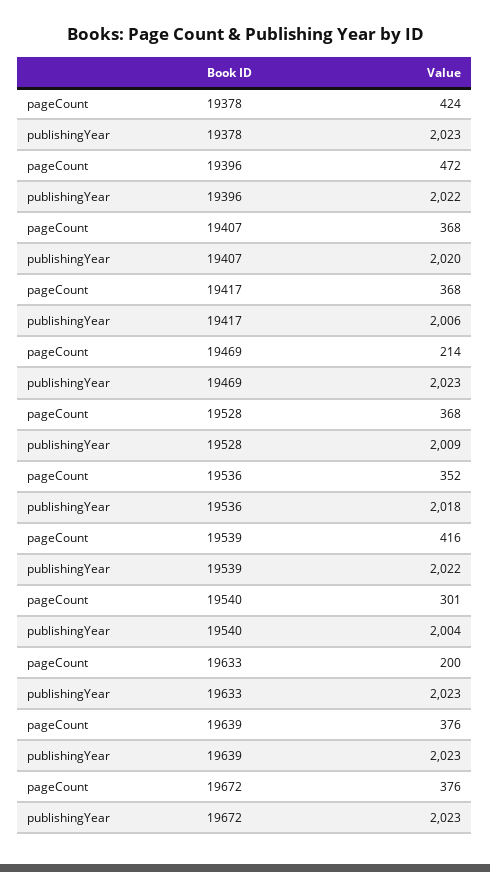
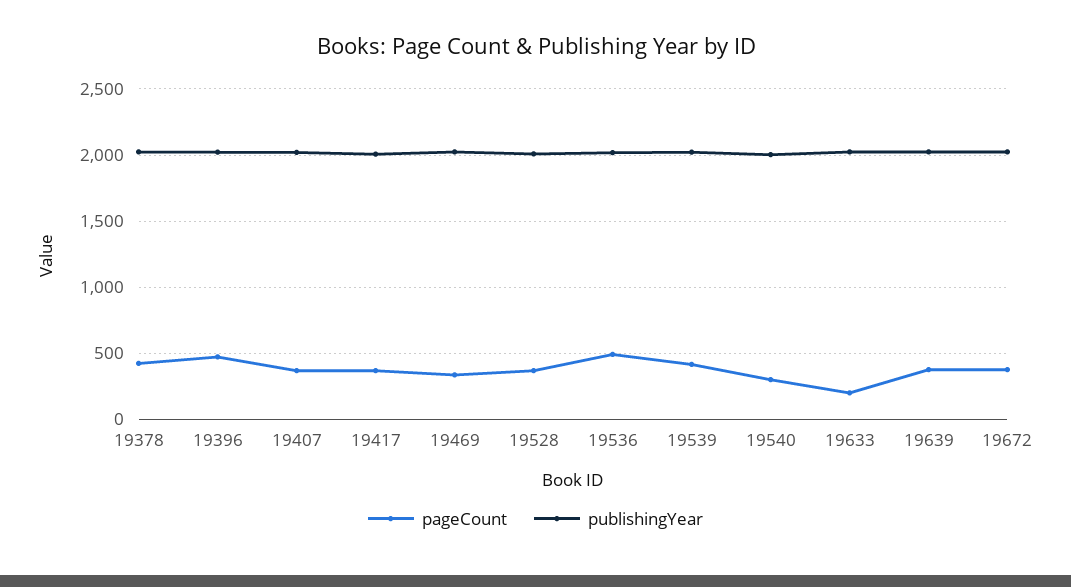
pageCount, 19469: 214 -> 350
pageCount, 19536: 352 -> 500

